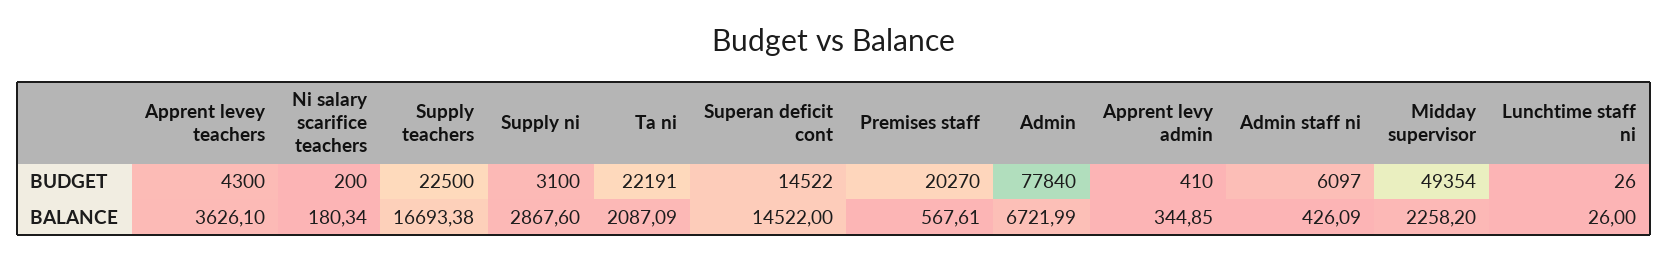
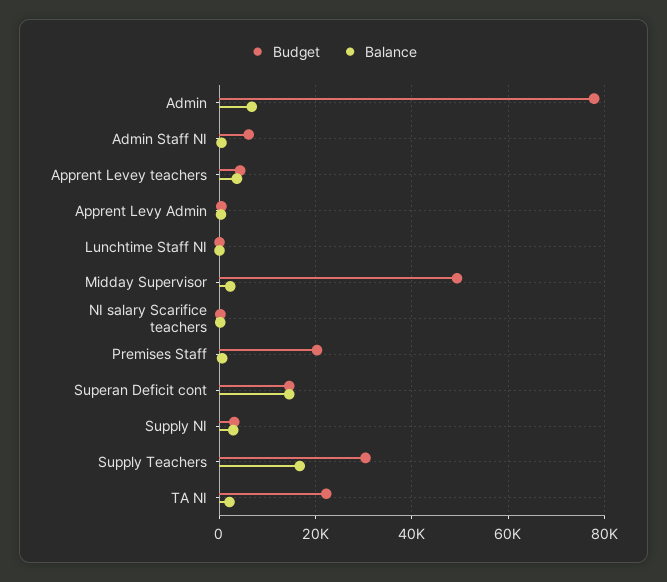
BUDGET, Supply teachers: 22500 -> 30000

